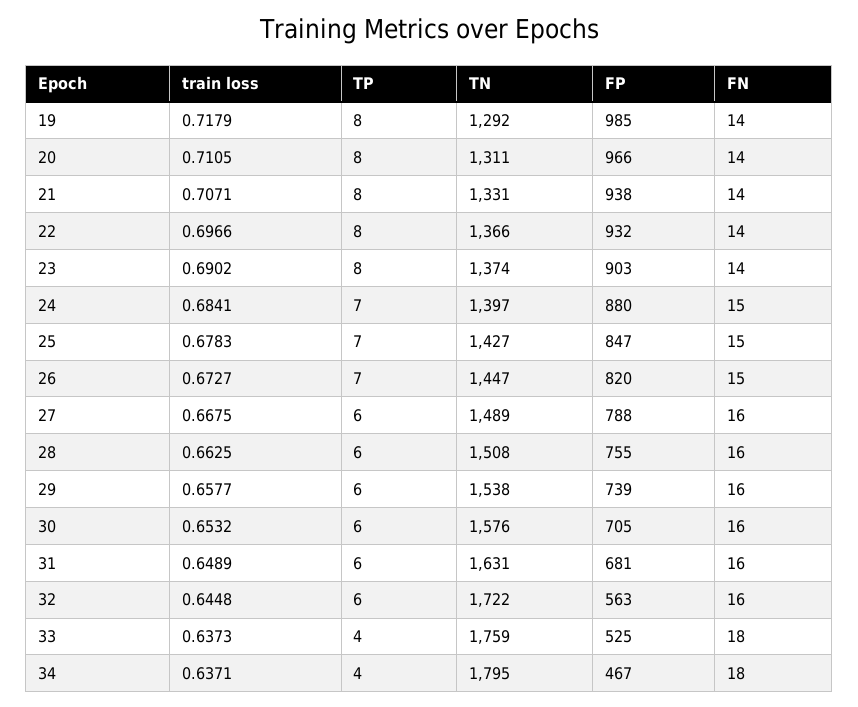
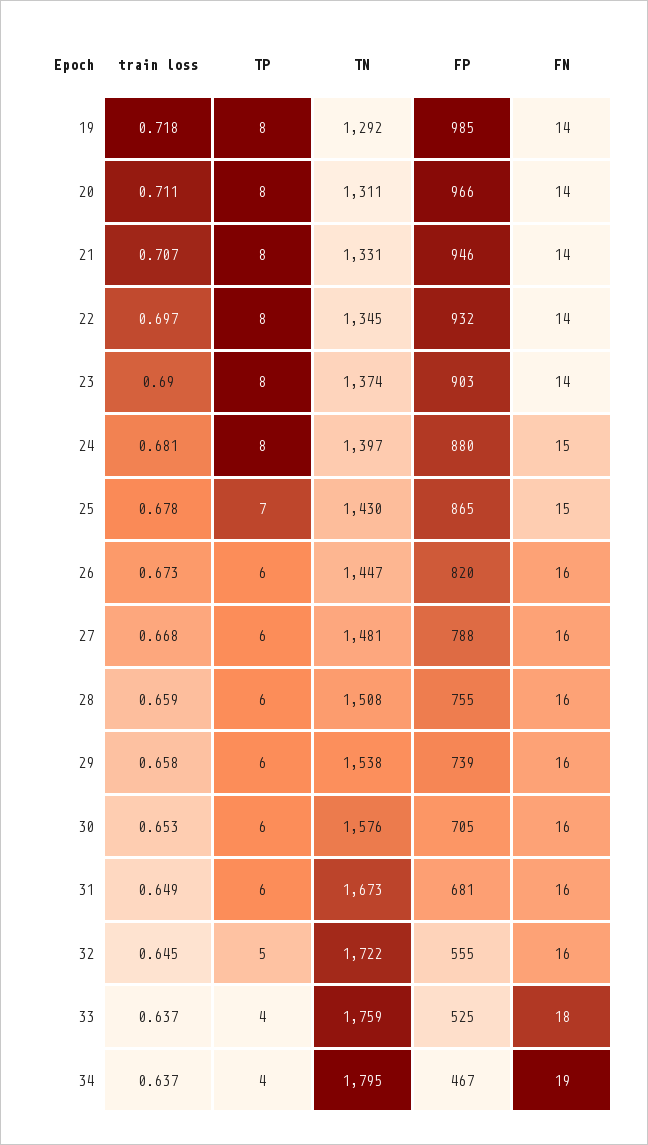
FP, 21: 938 -> 946
TN, 22: 1366 -> 1345
train loss, 24: 0.6841 -> 0.681
TP, 24: 7 -> 8
TN, 25: 1427 -> 1430
FP, 25: 847 -> 865
TP, 26: 7 -> 6
FN, 26: 15 -> 16
TN, 27: 1489 -> 1481
train loss, 28: 0.6625 -> 0.659
TN, 31: 1631 -> 1673
TP, 32: 6 -> 5
FP, 32: 563 -> 555
FN, 34: 18 -> 19

